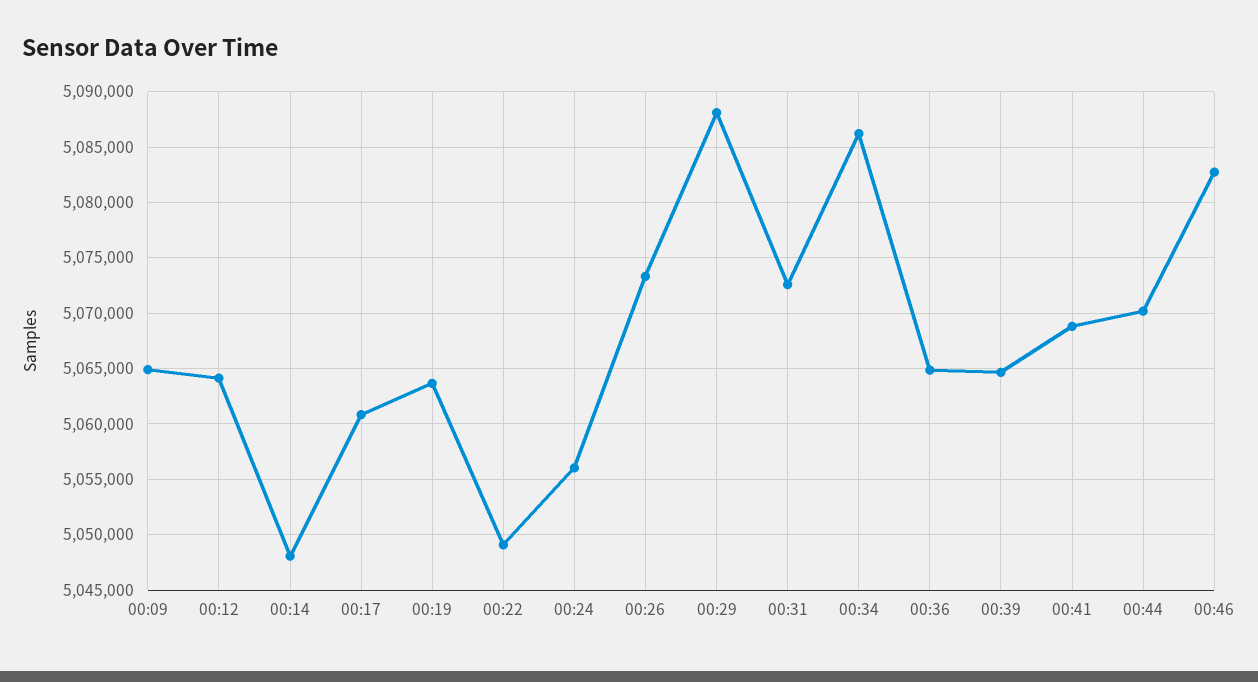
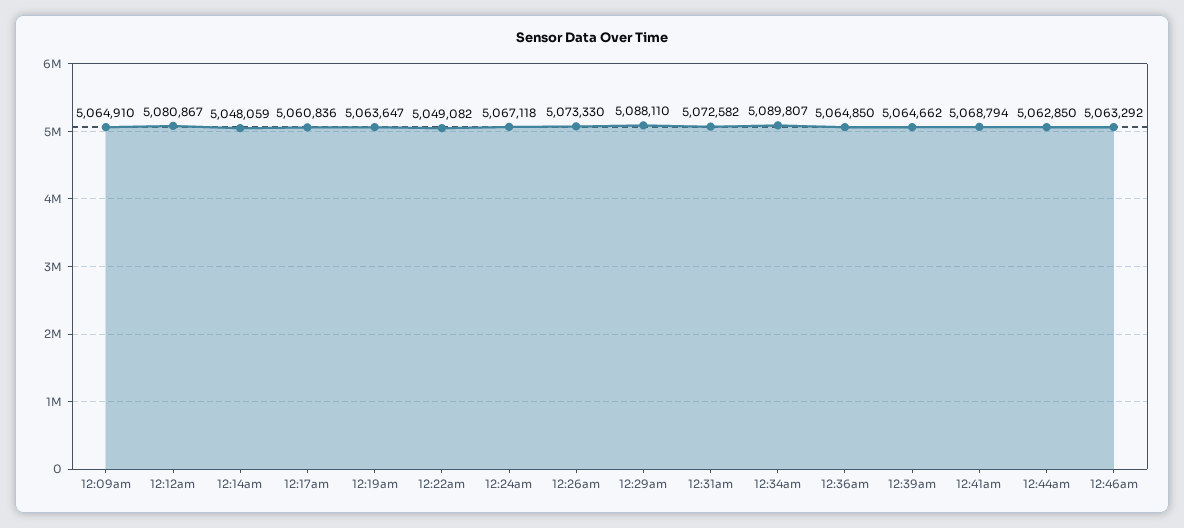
00:12: 5064000 -> 5080867
00:24: 5056000 -> 5067118
00:34: 5086000 -> 5089807
00:44: 5070000 -> 5062850
00:46: 5083000 -> 5063292

